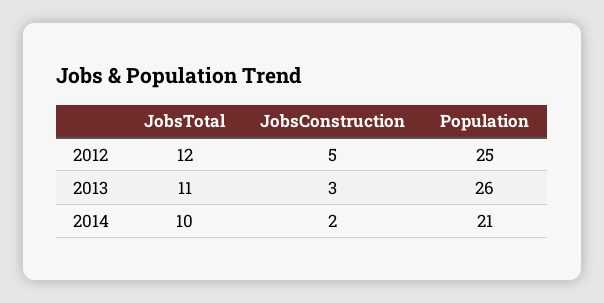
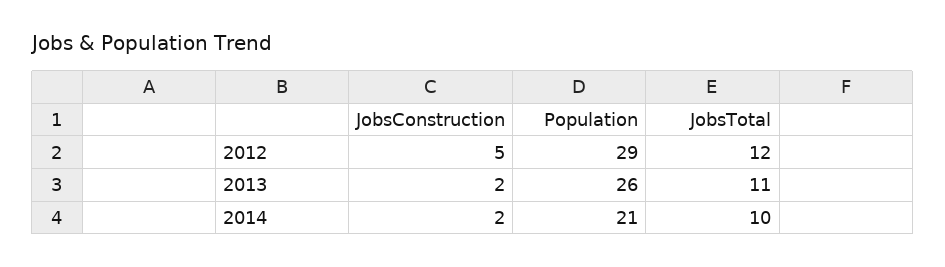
Population, 2012: 25 -> 29
JobsConstruction, 2013: 3 -> 2

